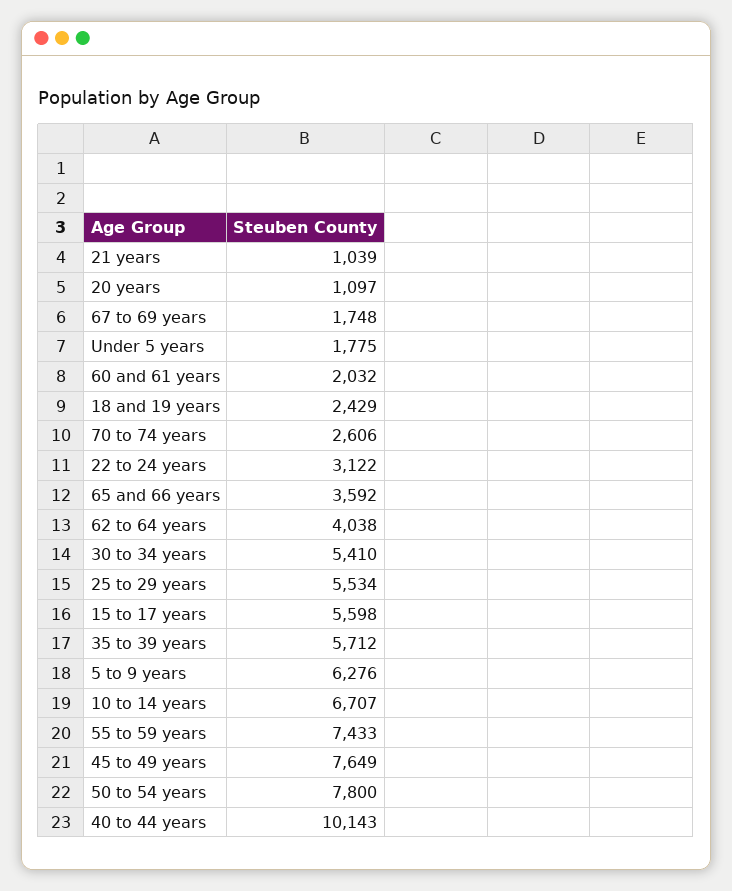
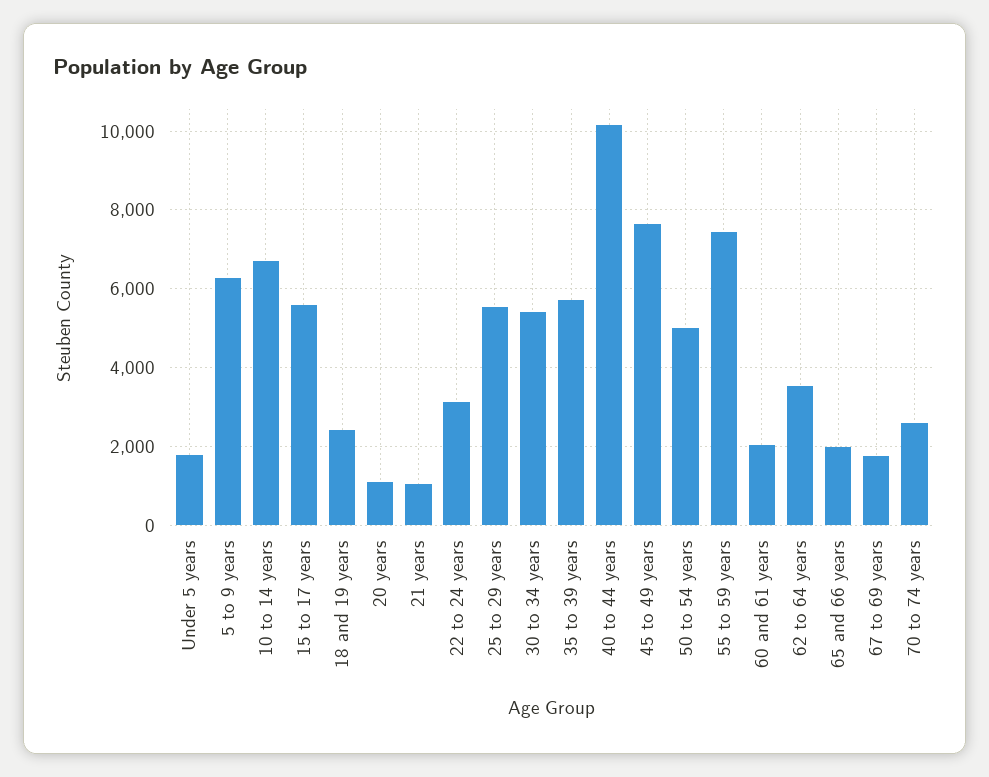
65 and 66 years: 3592 -> 2000
62 to 64 years: 4038 -> 3600
50 to 54 years: 7800 -> 5000

